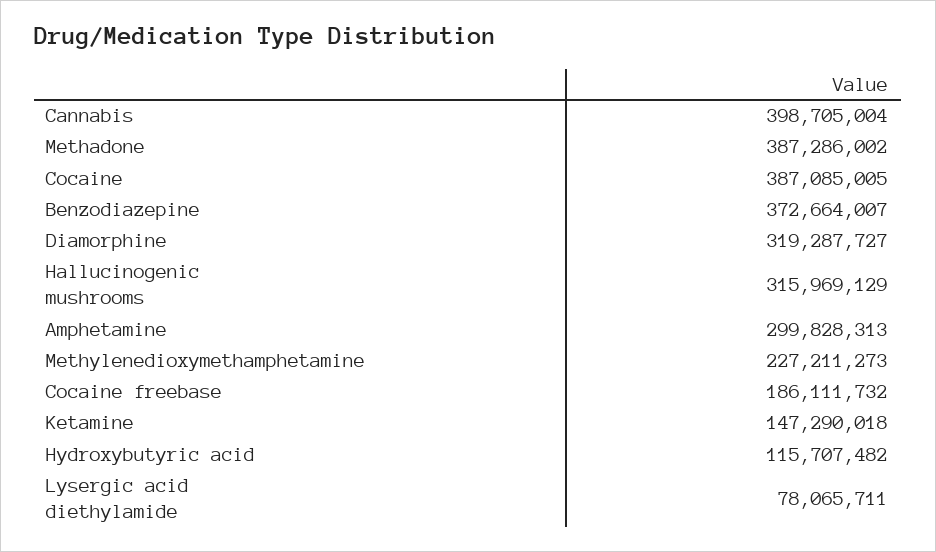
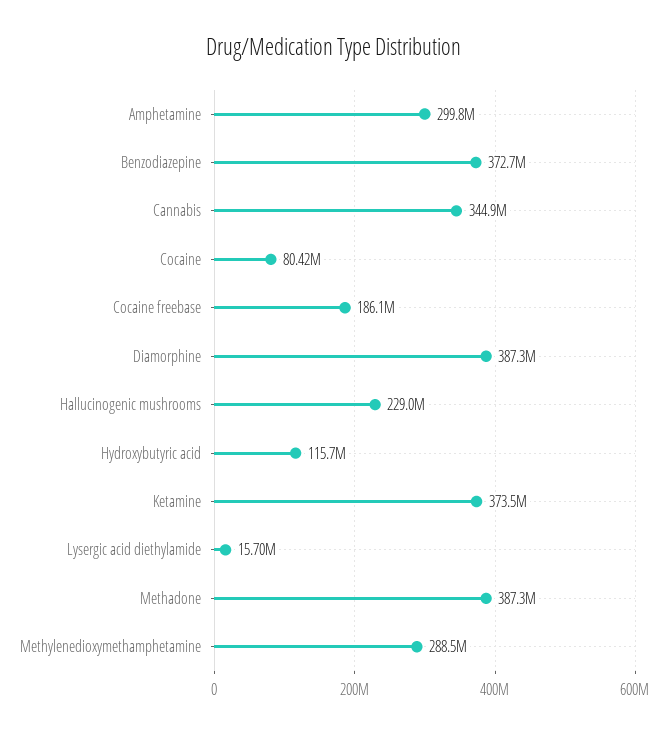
Cannabis: 398705004 -> 344900000
Cocaine: 387085005 -> 80420000
Diamorphine: 319287727 -> 387300000
Hallucinogenic mushrooms: 315969129 -> 229000000
Methylenedioxymethamphetamine: 227211273 -> 288500000
Ketamine: 147290018 -> 373500000
Lysergic acid diethylamide: 78065711 -> 15700000

